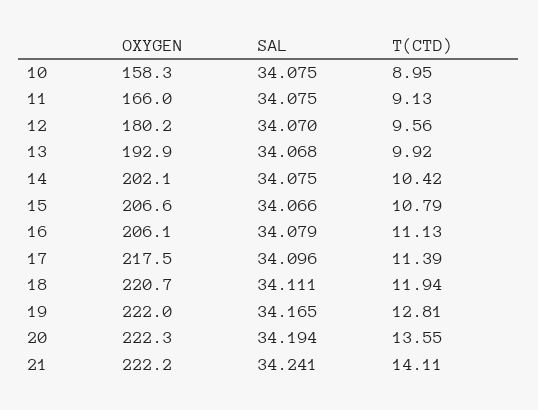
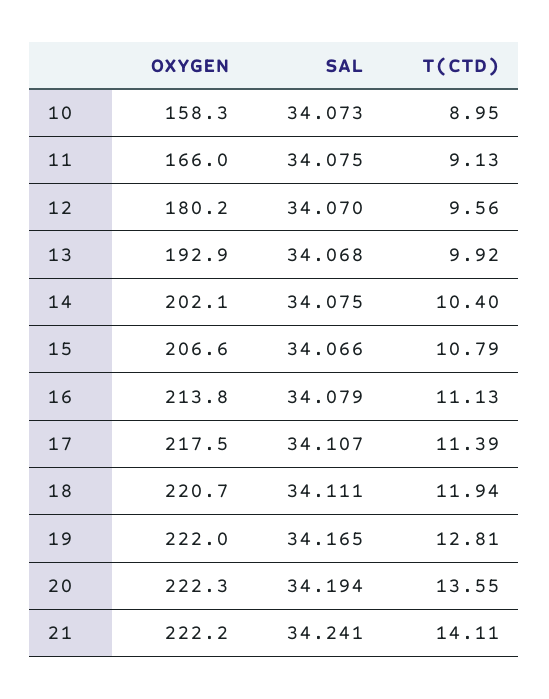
SAL, 10: 34.075 -> 34.073
T(CTD), 14: 10.42 -> 10.4
OXYGEN, 16: 206.1 -> 213.8
SAL, 17: 34.096 -> 34.107

